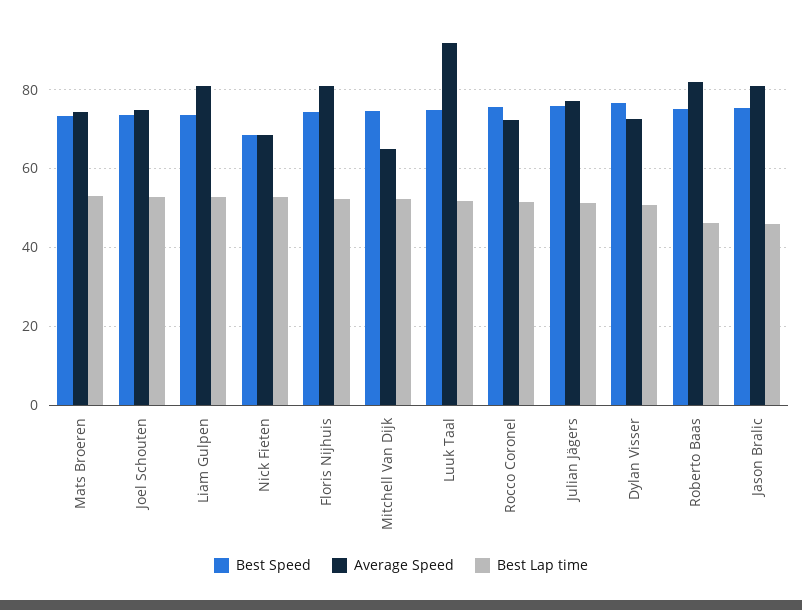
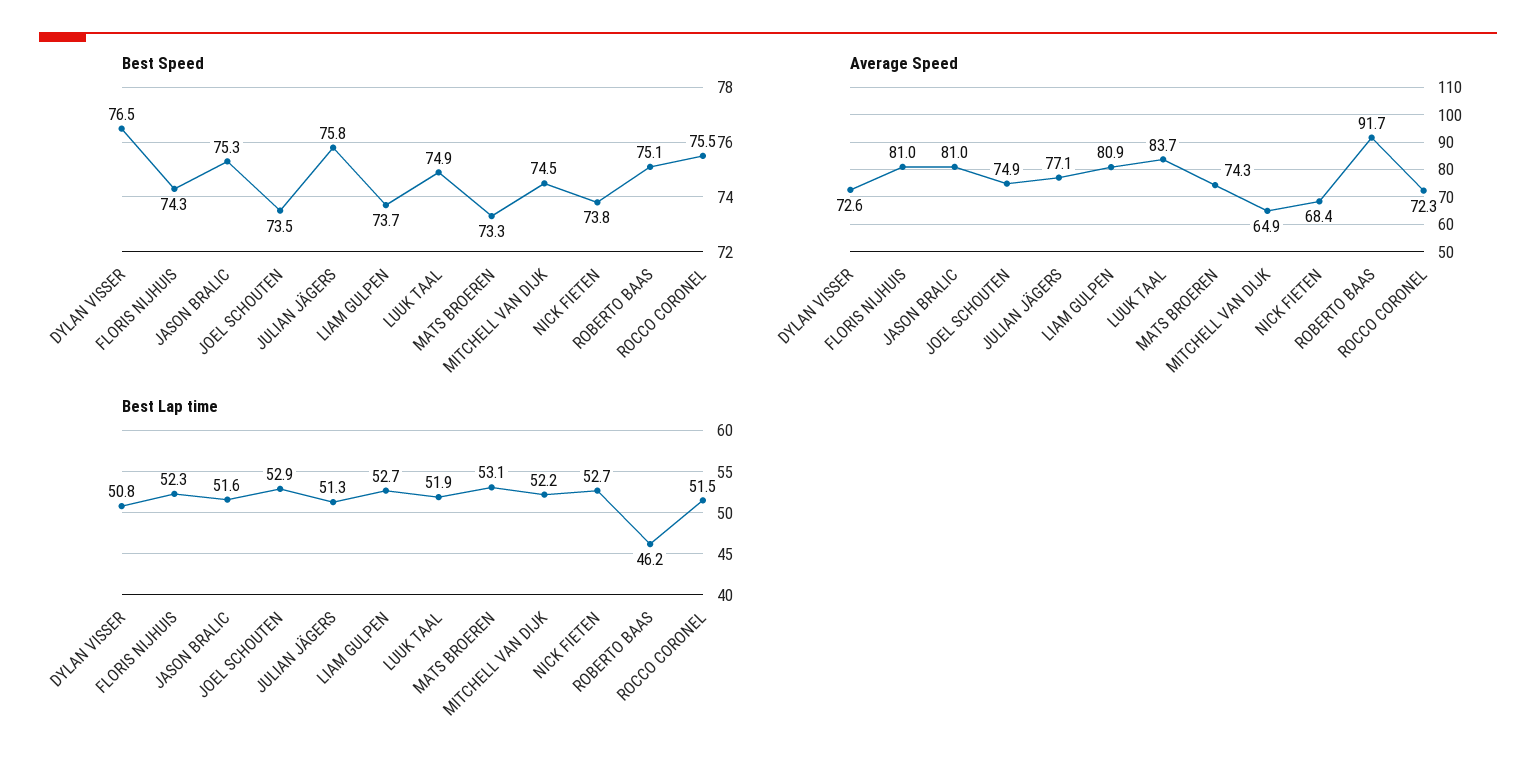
Best Speed, Nick Fieten: 68 -> 73.8
Average Speed, Luuk Taal: 92 -> 83.7
Average Speed, Roberto Baas: 82 -> 91.7
Best Lap time, Jason Bralic: 46 -> 51.6

